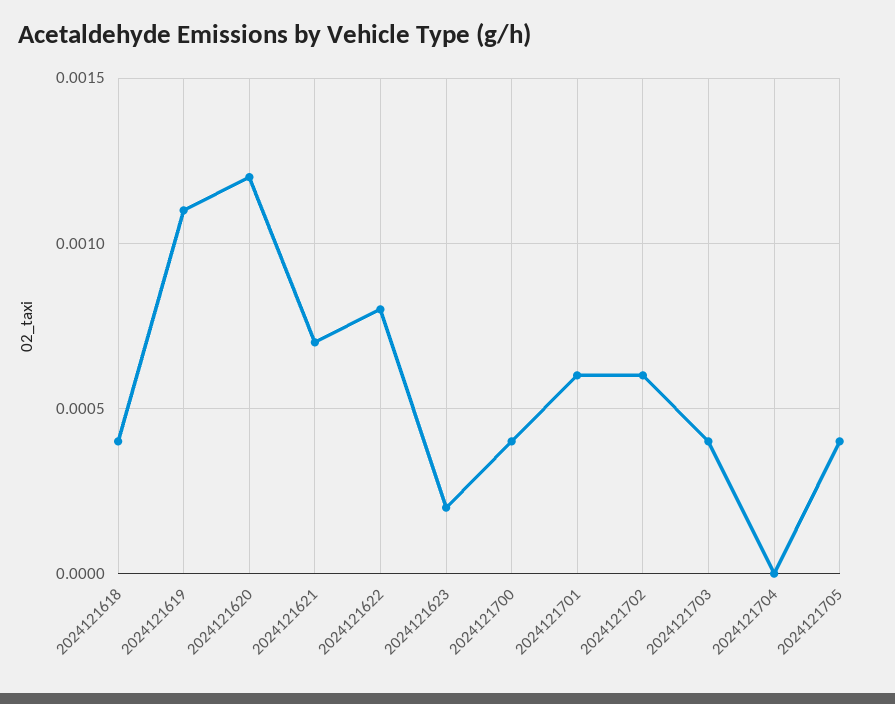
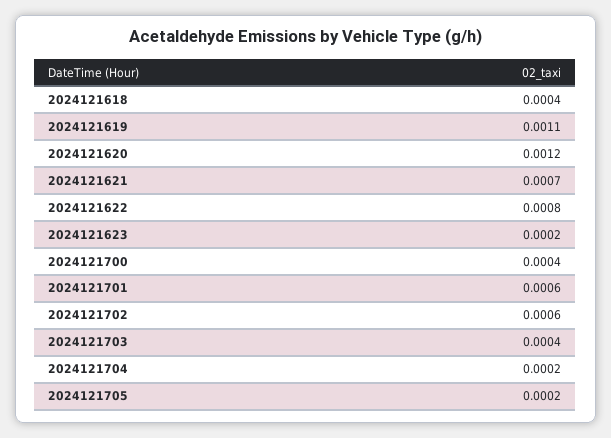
2024121704: 0 -> 0.0002
2024121705: 0.0004 -> 0.0002

